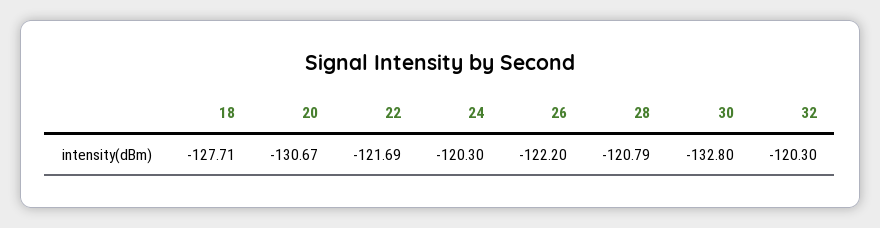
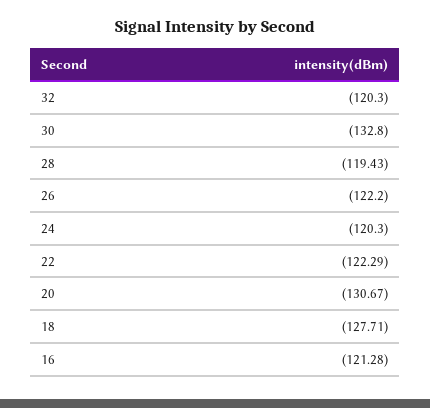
22: -121.69 -> -122.29
28: -120.79 -> -119.43
16: none -> -121.28

